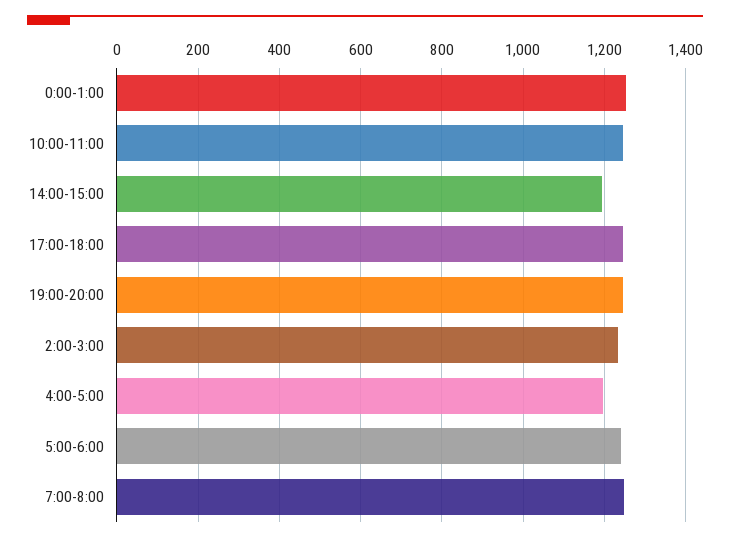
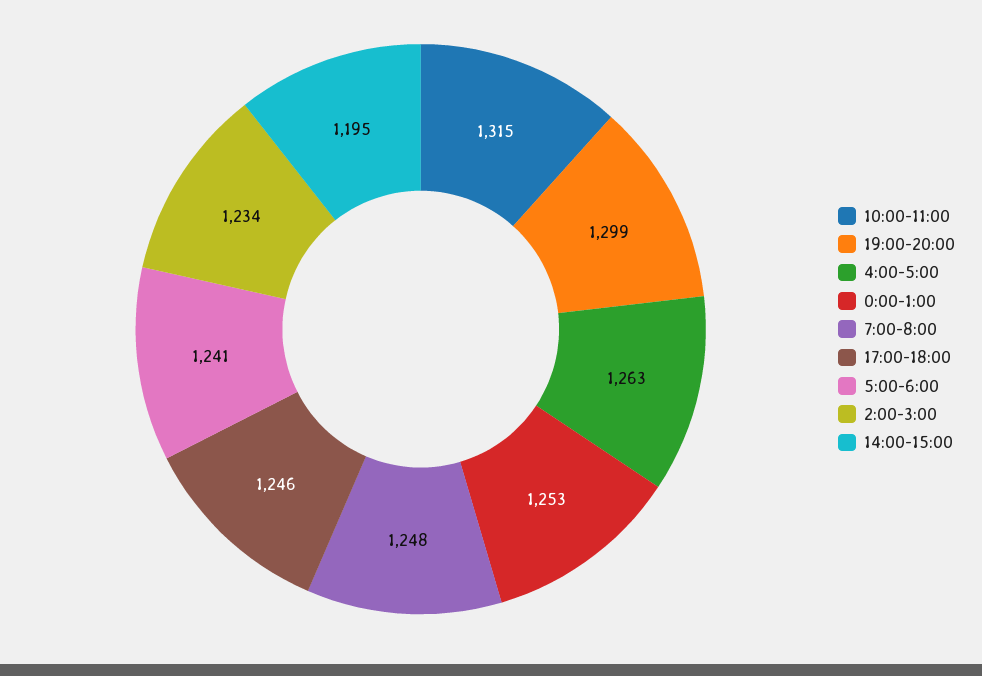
10:00-11:00: 1240 -> 1315
19:00-20:00: 1240 -> 1299
4:00-5:00: 1200 -> 1263

